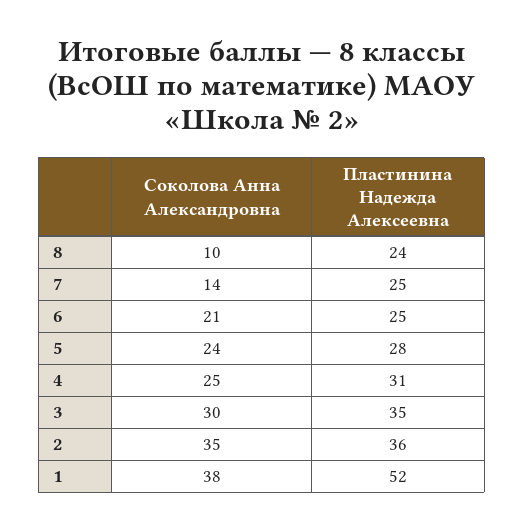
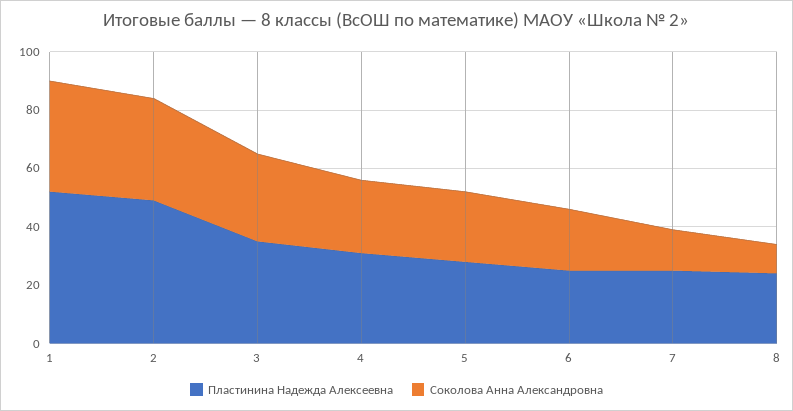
Пластинина Надежда Алексеевна, 2: 36 -> 50

